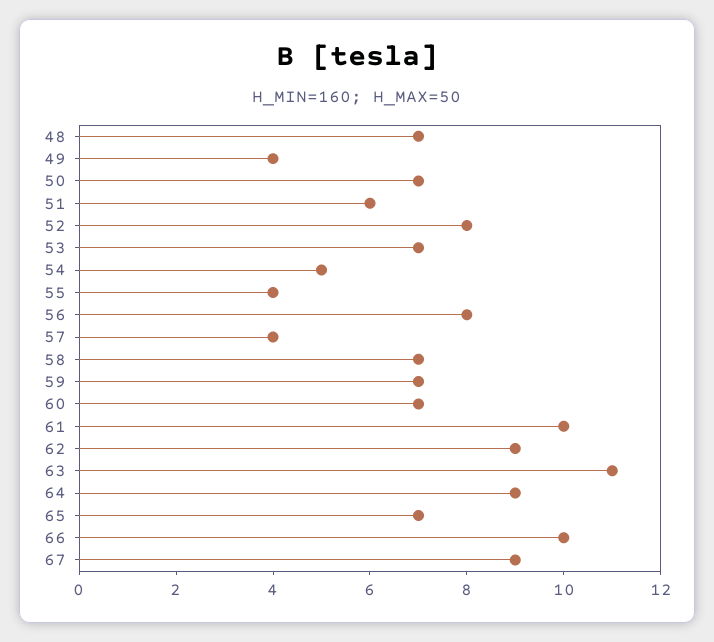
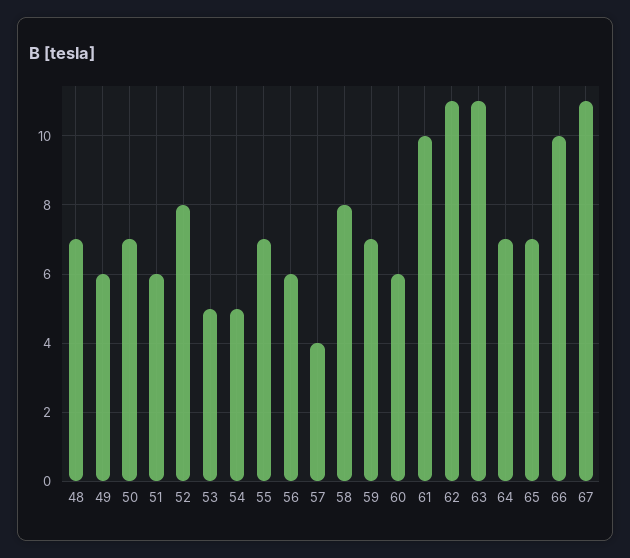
49: 4 -> 6
53: 7 -> 5
55: 4 -> 7
56: 8 -> 6
58: 7 -> 8
60: 7 -> 6
62: 9 -> 11
64: 9 -> 7
67: 9 -> 11

